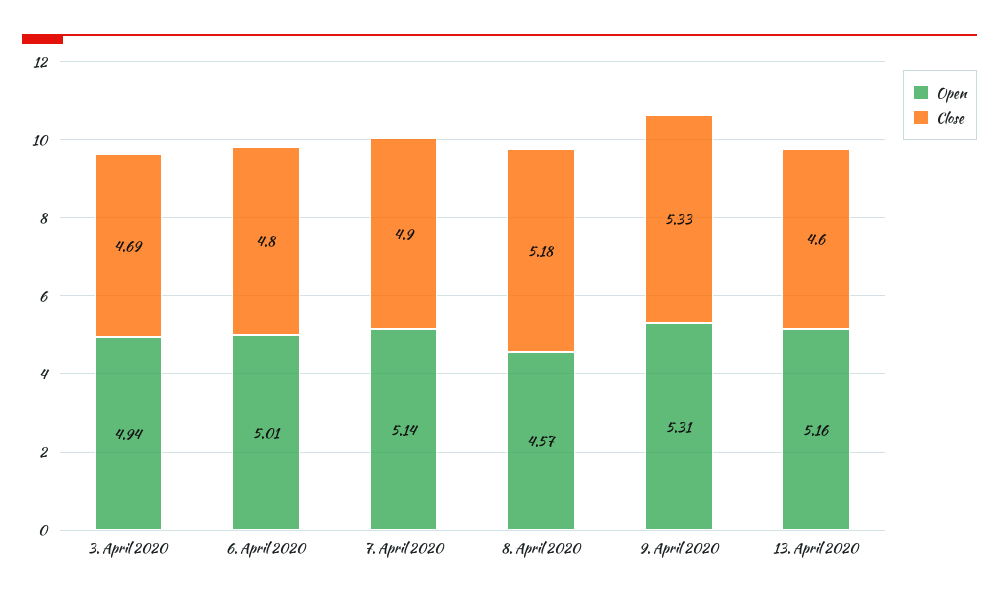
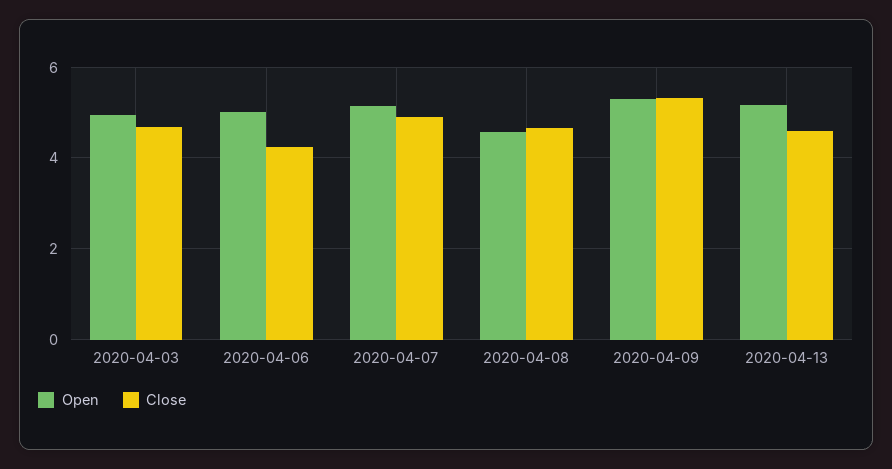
Close, 6. April 2020: 4.8 -> 4.2
Close, 8. April 2020: 5.18 -> 4.6

